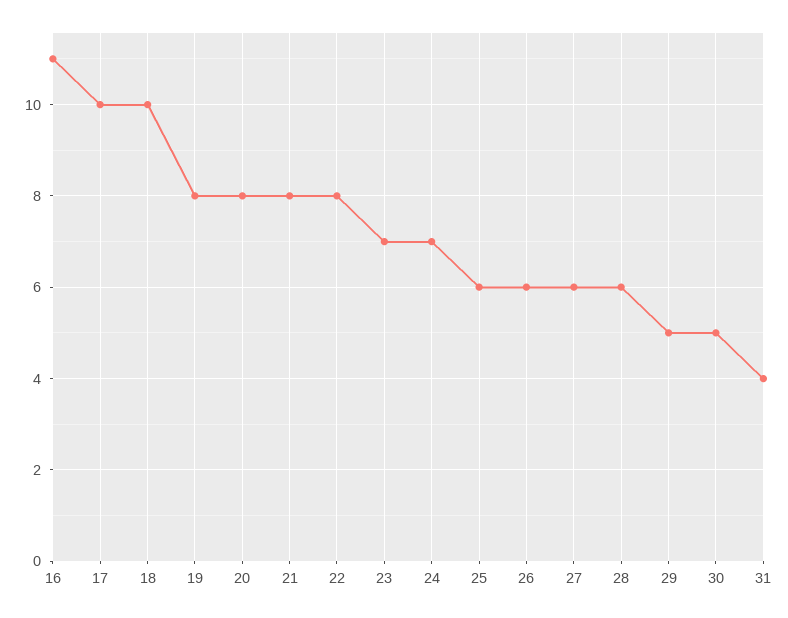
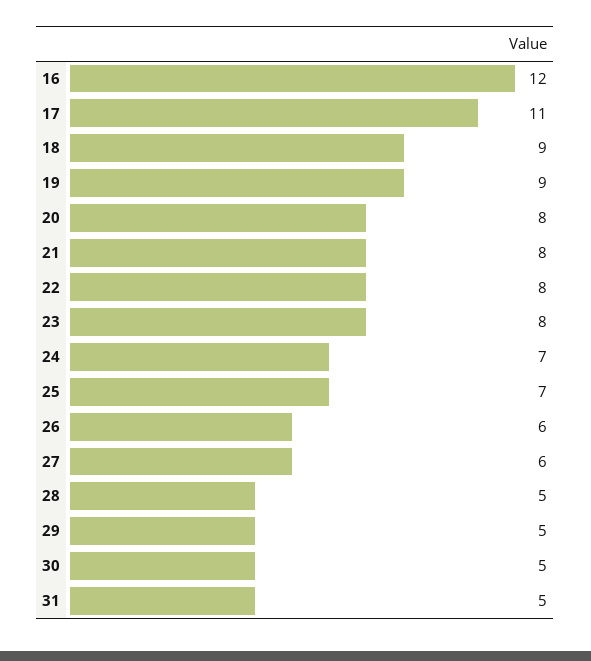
16: 11 -> 12
17: 10 -> 11
18: 10 -> 9
19: 8 -> 9
23: 7 -> 8
25: 6 -> 7
28: 6 -> 5
31: 4 -> 5

